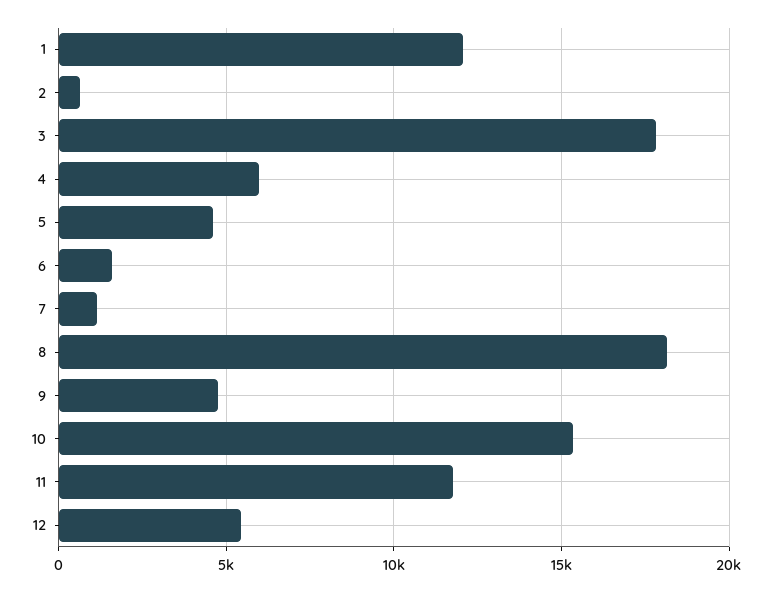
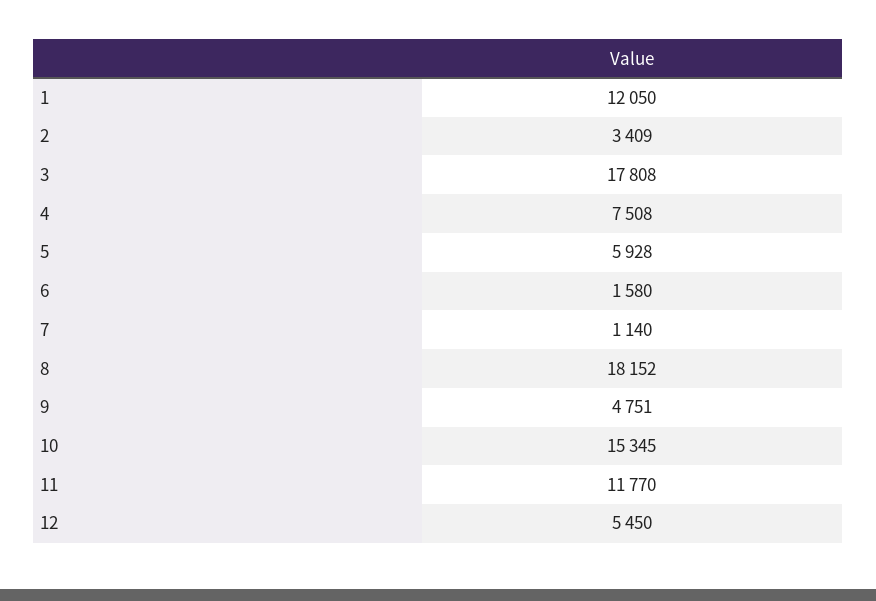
2: 500 -> 3409
4: 6000 -> 7508
5: 4500 -> 5928

